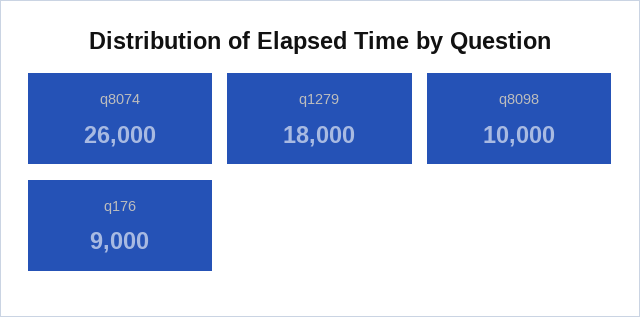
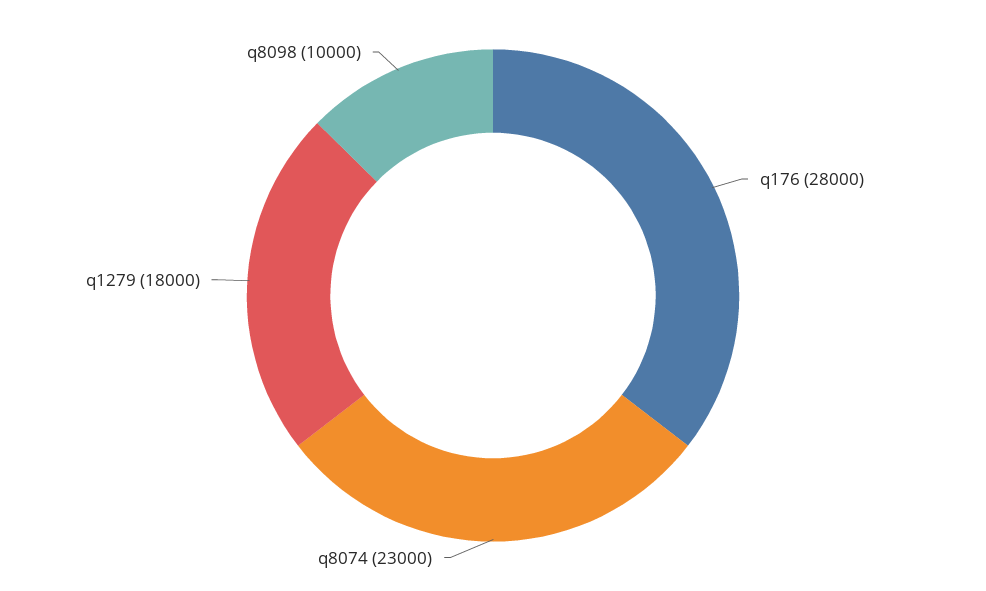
q8074: 26000 -> 23000
q176: 9000 -> 28000

